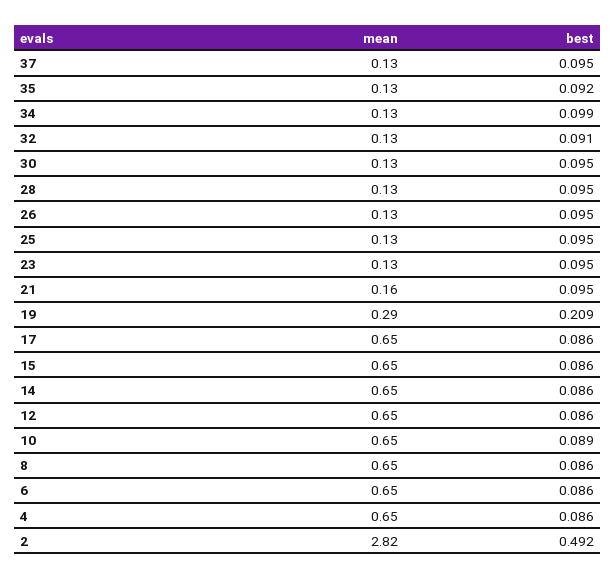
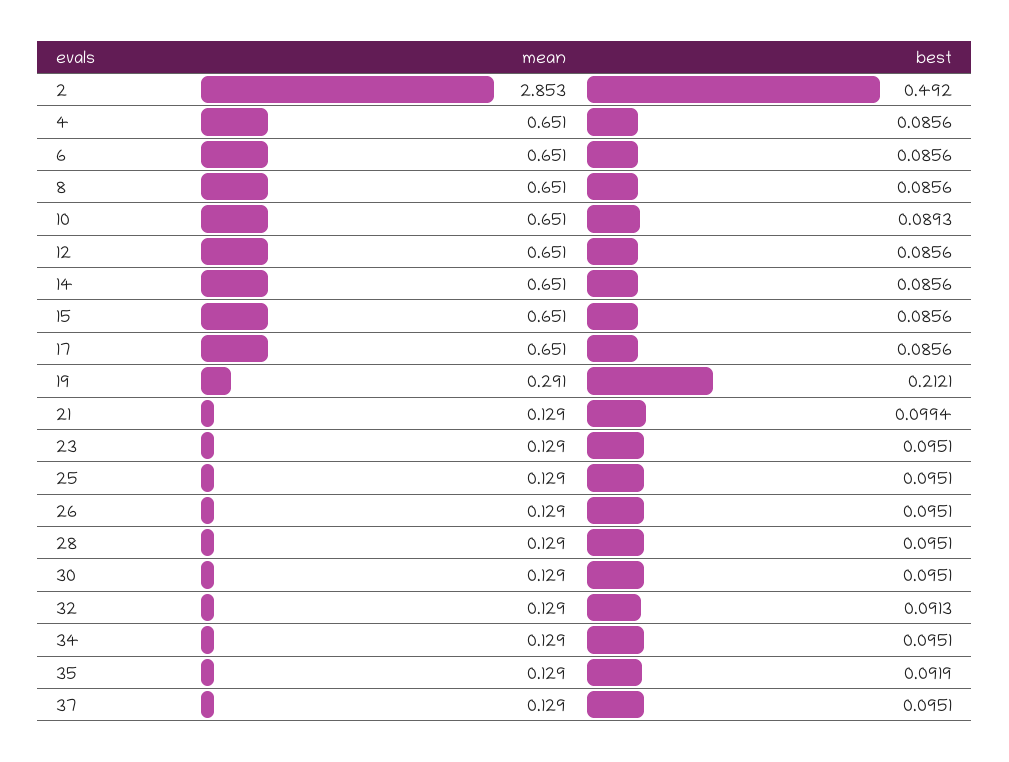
best, 34: 0.099 -> 0.0951
mean, 21: 0.16 -> 0.129
best, 21: 0.095 -> 0.0994
best, 19: 0.209 -> 0.2121
mean, 2: 2.82 -> 2.853

